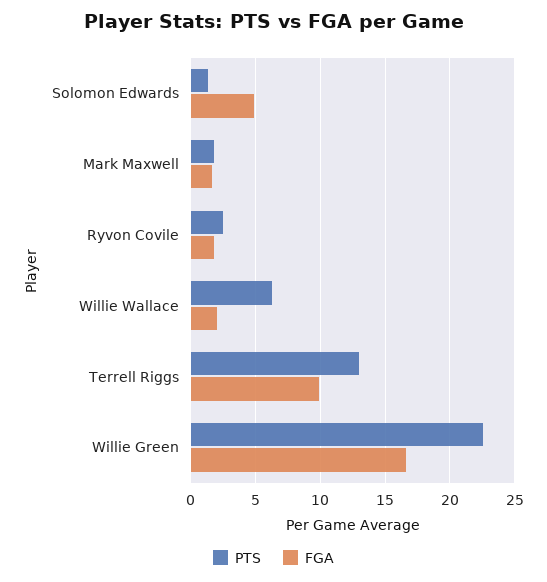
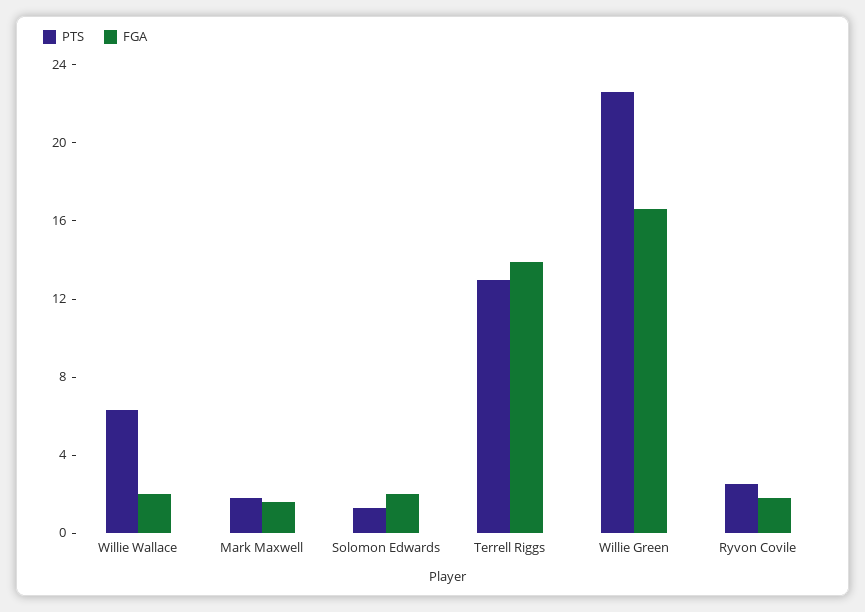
FGA, Solomon Edwards: 5 -> 2
FGA, Terrell Riggs: 10 -> 14

